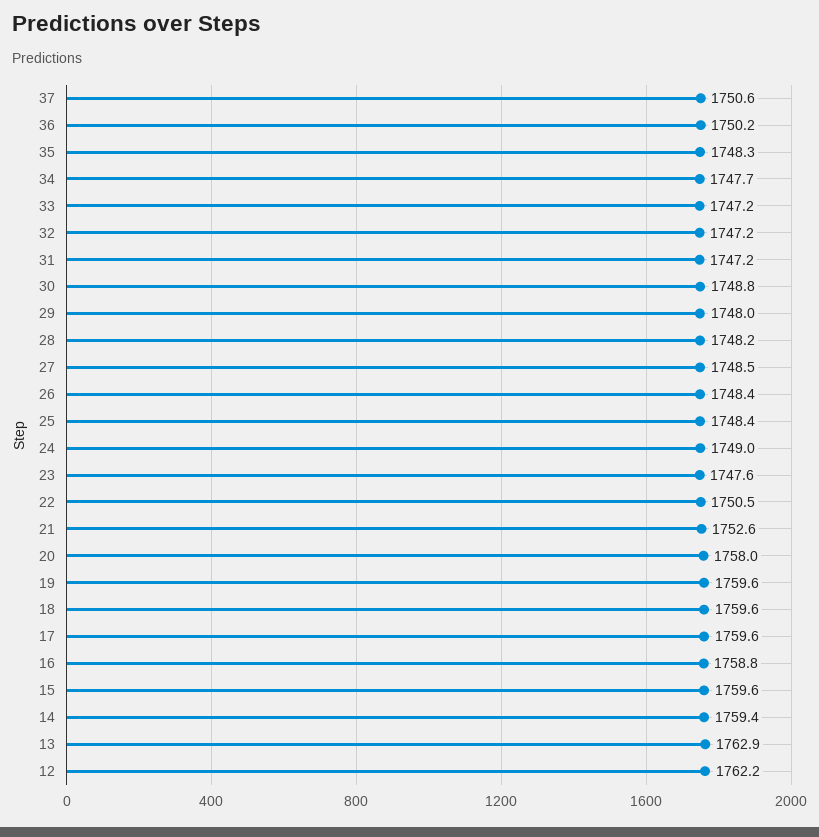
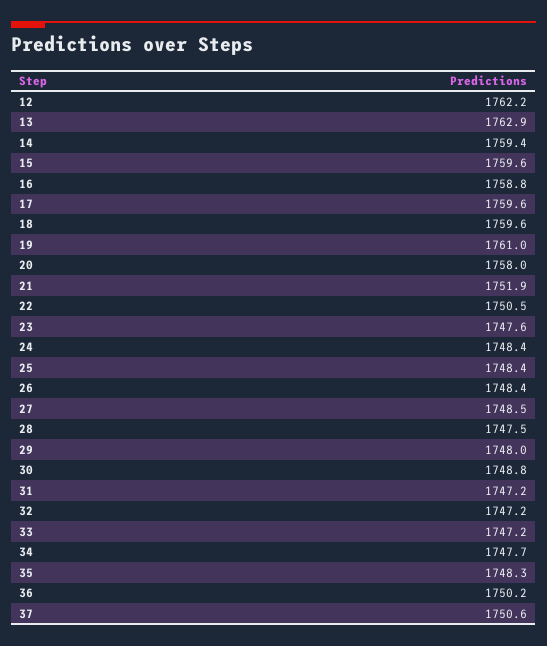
28: 1748.2 -> 1747.5
24: 1749 -> 1748.4
21: 1752.6 -> 1751.9
19: 1759.6 -> 1761

